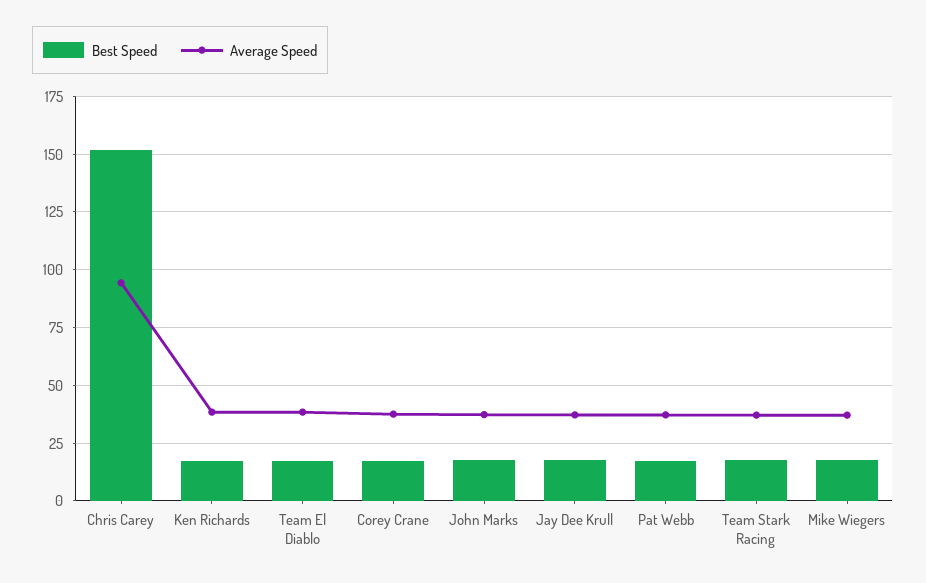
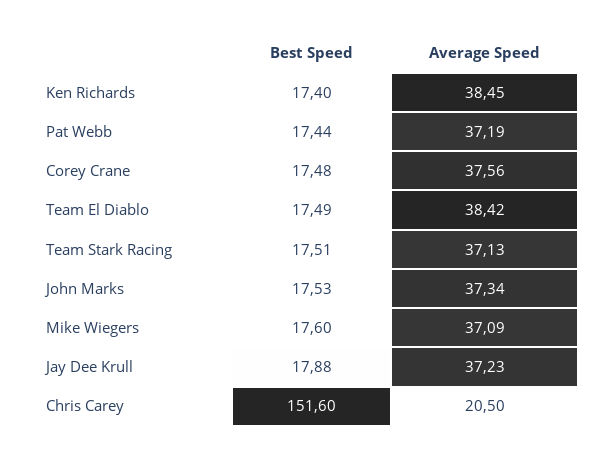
Average Speed, Chris Carey: 95 -> 20.5

